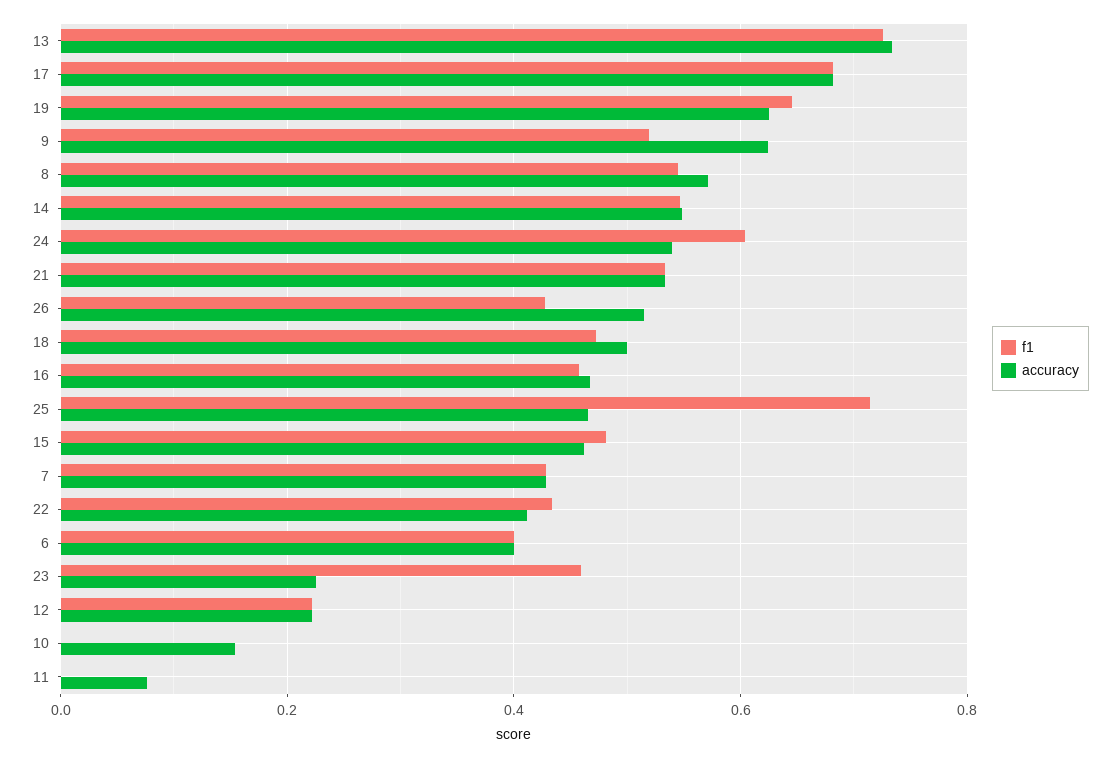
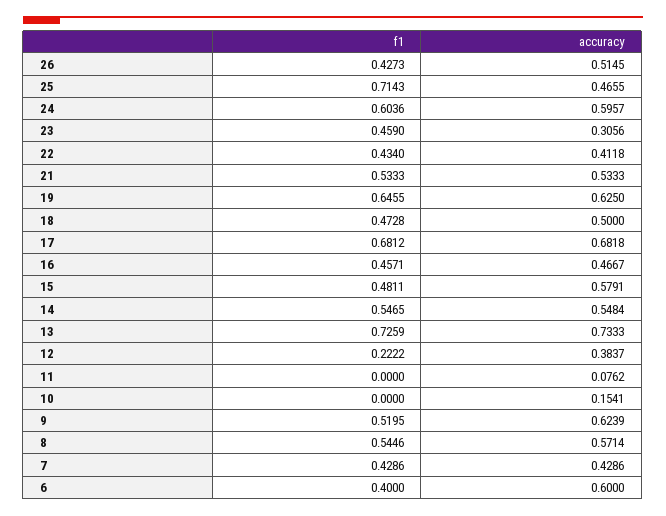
accuracy, 24: 0.54 -> 0.5957
accuracy, 15: 0.46 -> 0.5791
accuracy, 6: 0.4 -> 0.6
accuracy, 23: 0.22 -> 0.3056
accuracy, 12: 0.22 -> 0.3837

